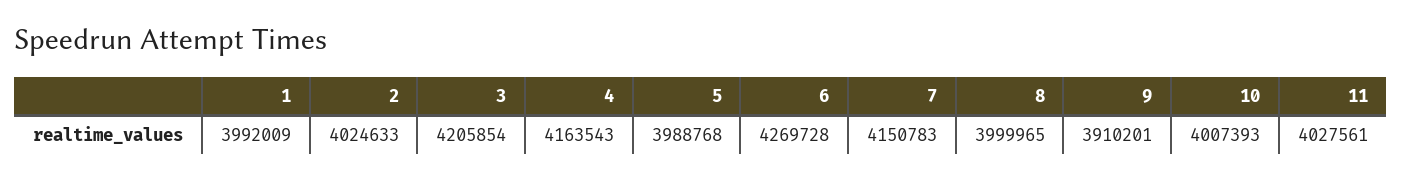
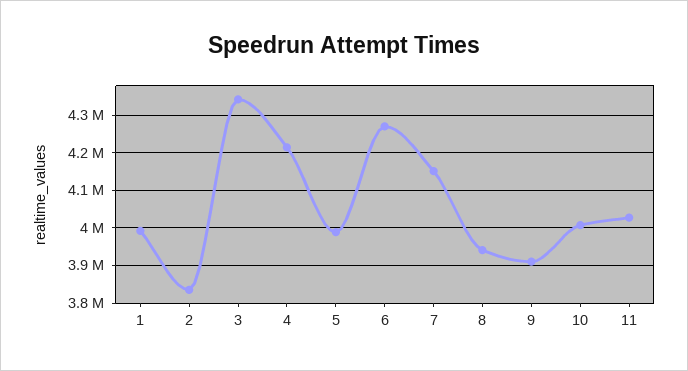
2: 4024633 -> 3840000
3: 4205854 -> 4340000
4: 4163543 -> 4220000
8: 3999965 -> 3940000

